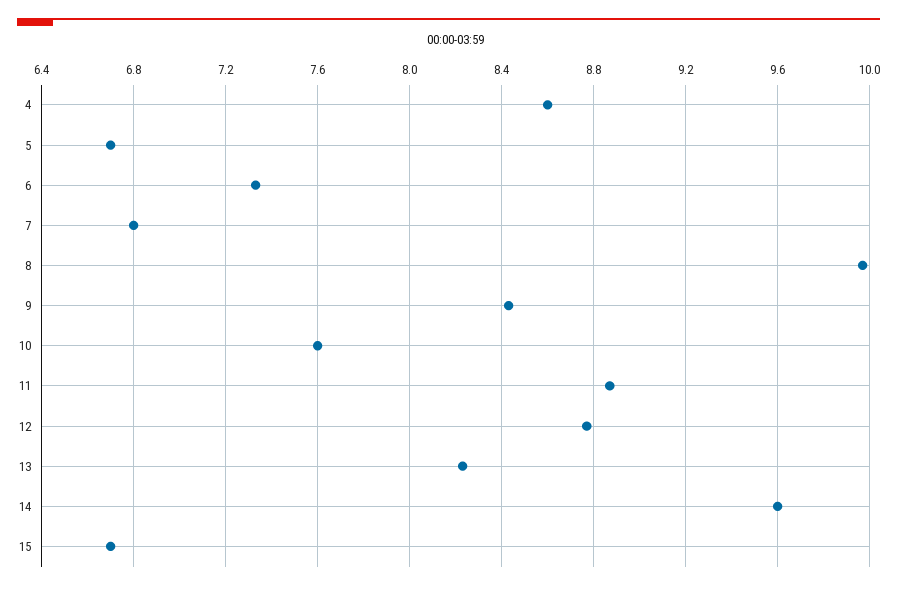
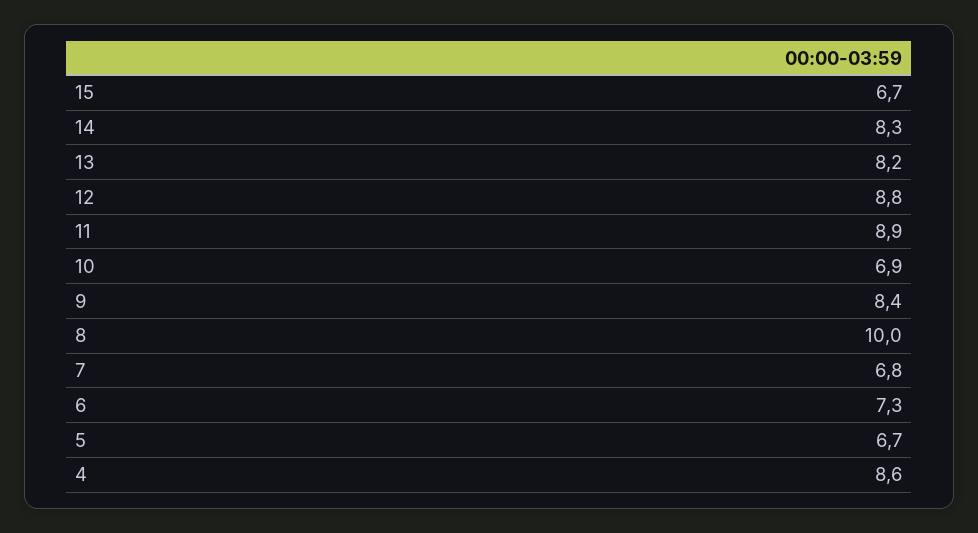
10: 7.6 -> 6.9
14: 9.6 -> 8.3

